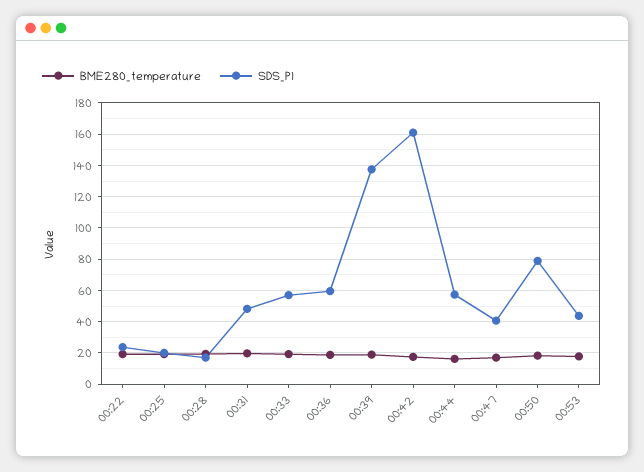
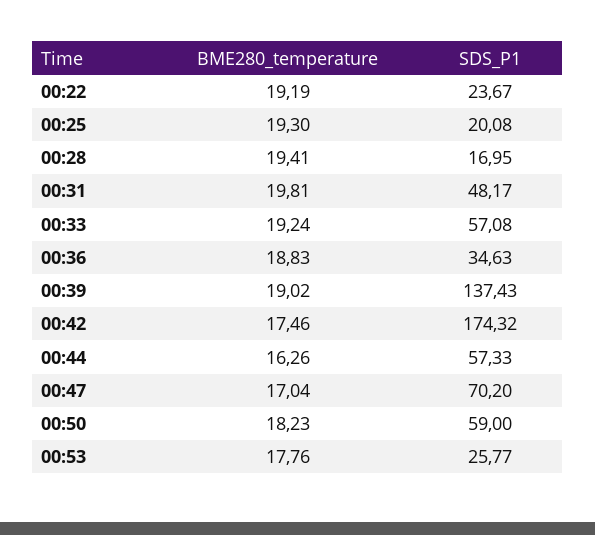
SDS_P1, 00:36: 60 -> 34.63
SDS_P1, 00:42: 160 -> 174.32
SDS_P1, 00:47: 40 -> 70.2
SDS_P1, 00:50: 80 -> 59
SDS_P1, 00:53: 45 -> 25.77

